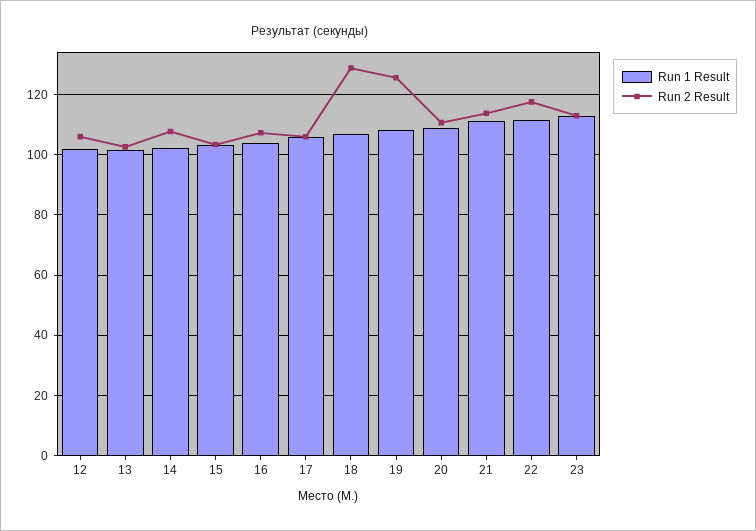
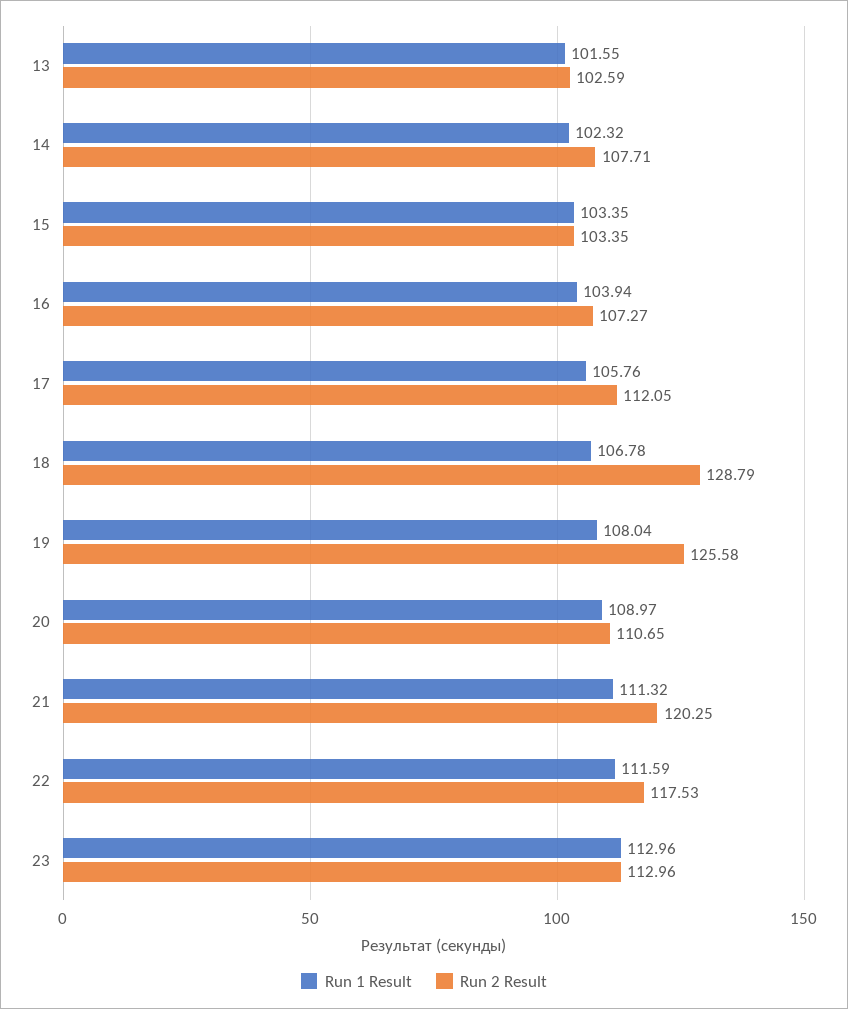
Run 1 Result, 12: 102 -> none
Run 2 Result, 12: 106 -> none
Run 2 Result, 17: 106 -> 112.05
Run 2 Result, 21: 114 -> 120.25

